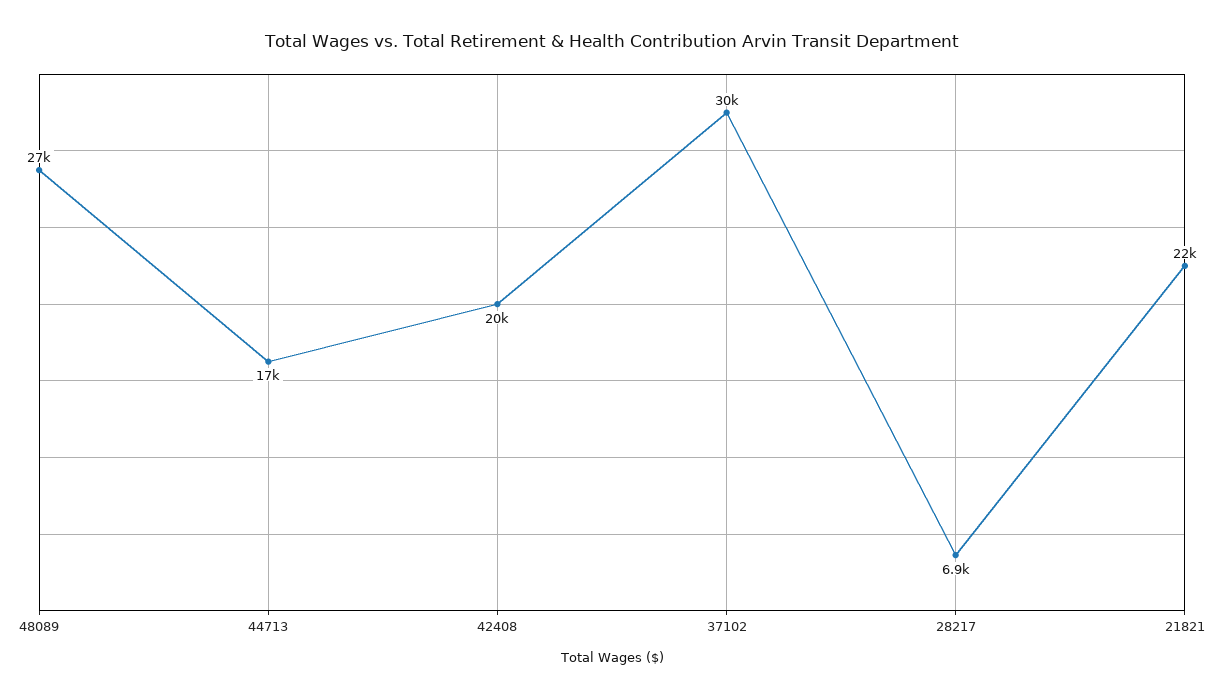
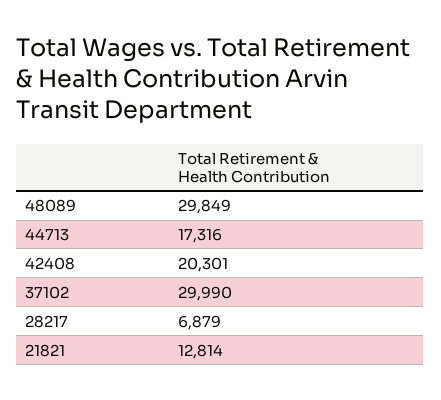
48089: 27000 -> 29849
21821: 22000 -> 12814

